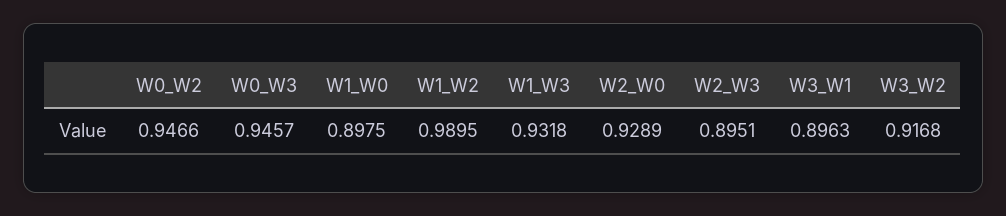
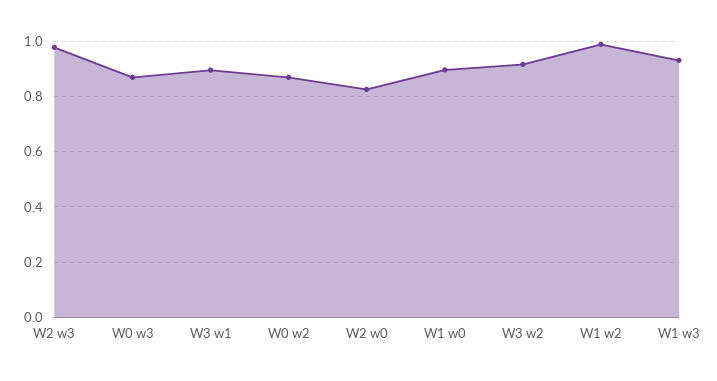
W0_W2: 0.9466 -> 0.875
W0_W3: 0.9457 -> 0.875
W2_W0: 0.9289 -> 0.825
W2_W3: 0.8951 -> 0.975

